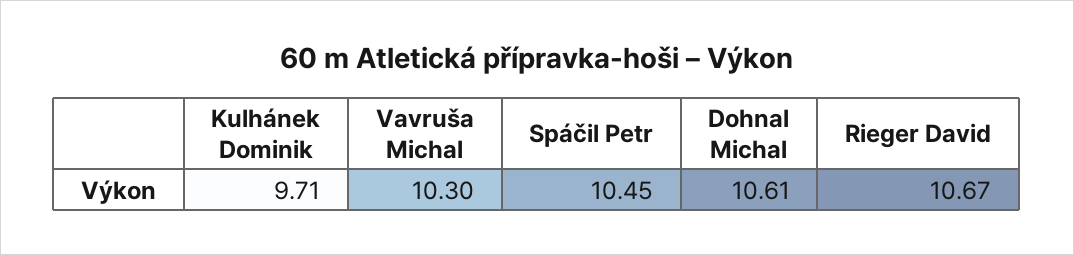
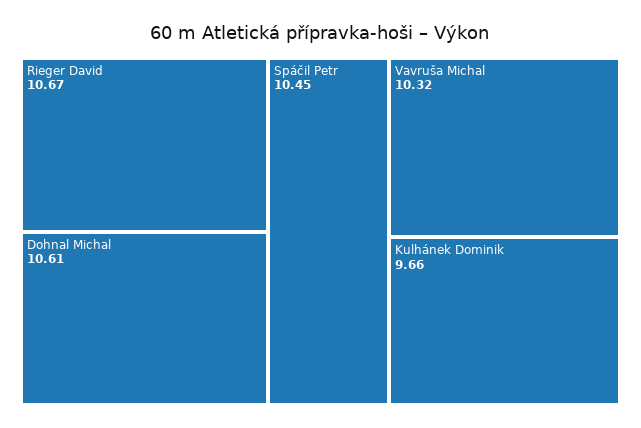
Kulhánek Dominik: 9.71 -> 9.66
Vavruša Michal: 10.3 -> 10.32

